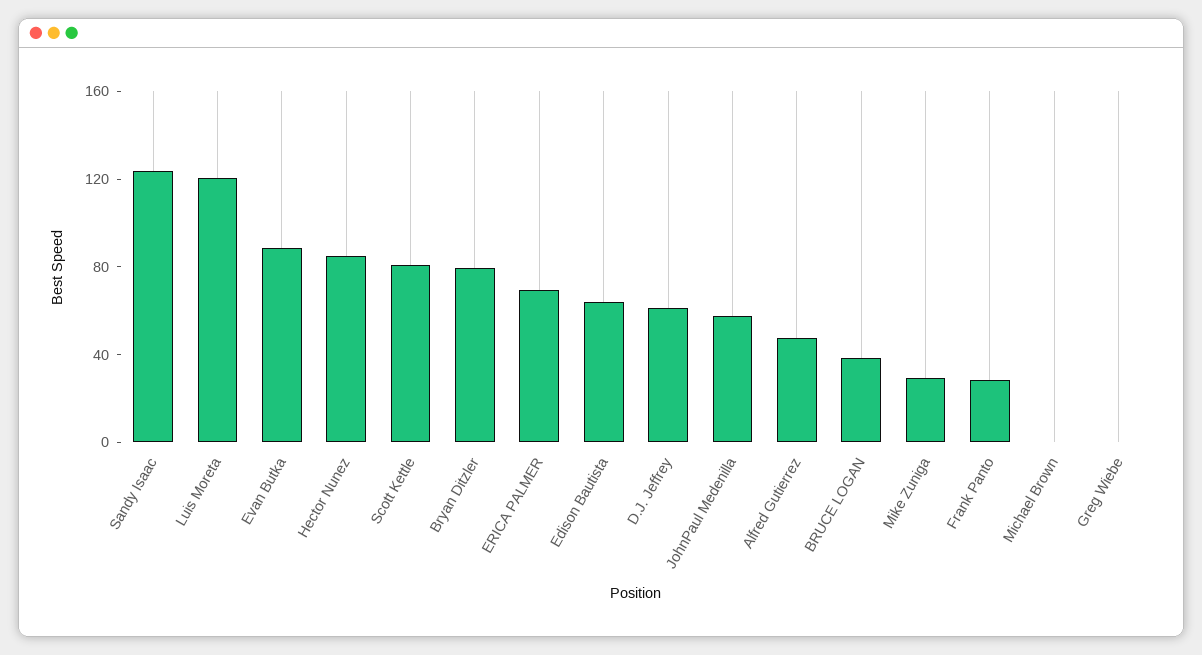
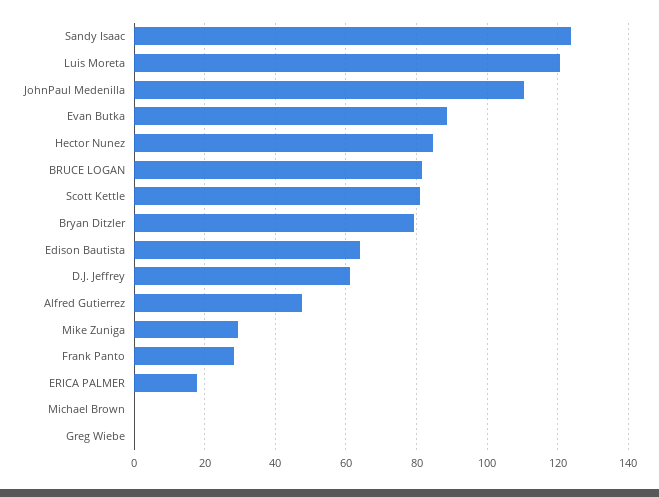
ERICA PALMER: 70 -> 18
JohnPaul Medenilla: 60 -> 110
BRUCE LOGAN: 40 -> 82

